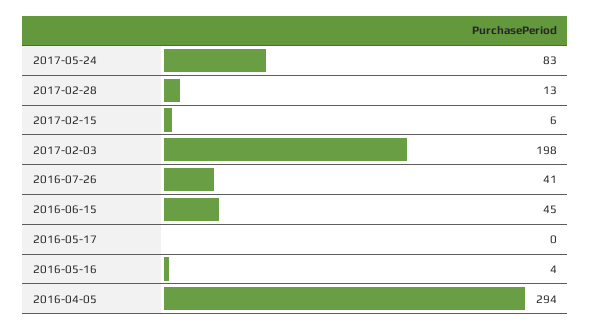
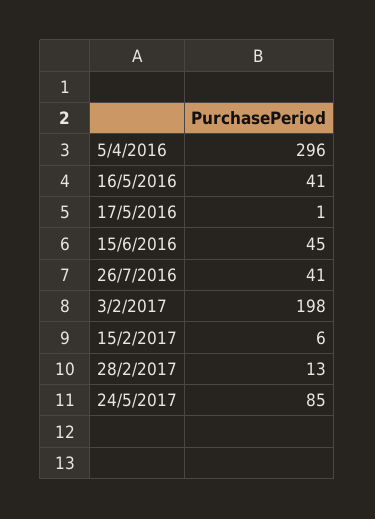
2017-05-24: 83 -> 85
2016-05-17: 0 -> 1
2016-05-16: 4 -> 41
2016-04-05: 294 -> 296

